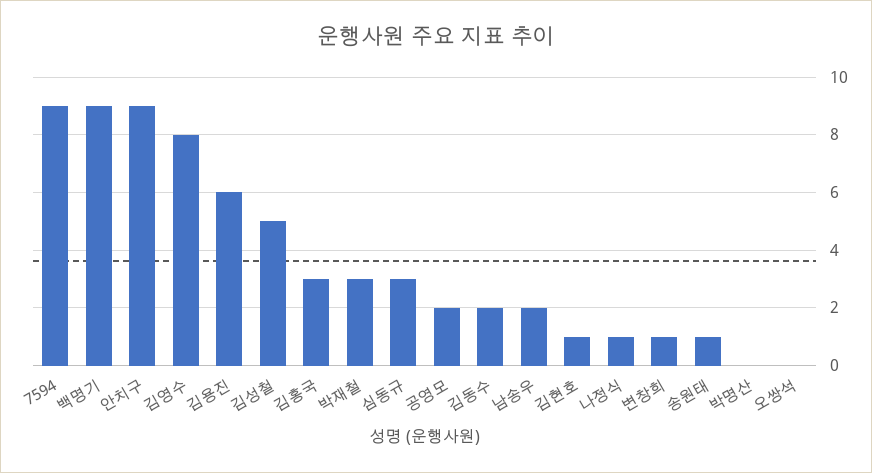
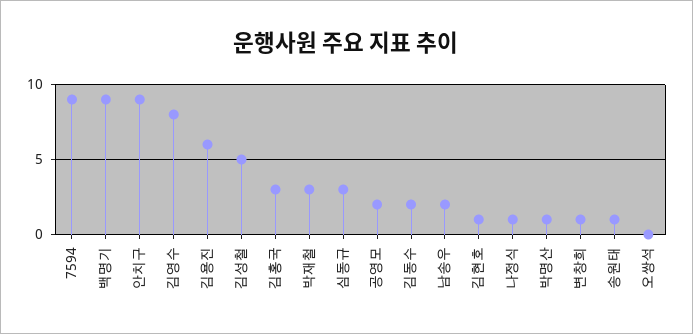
박명산: 0 -> 1

